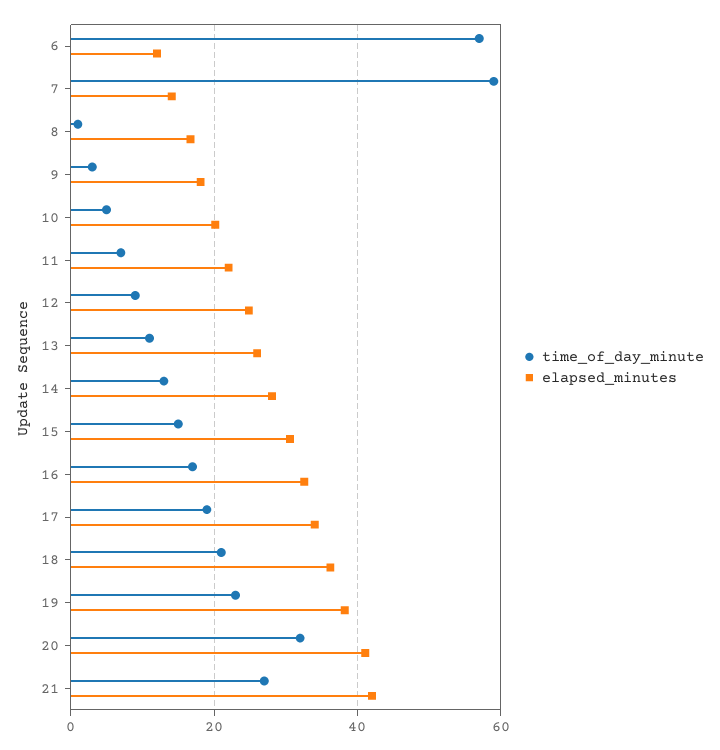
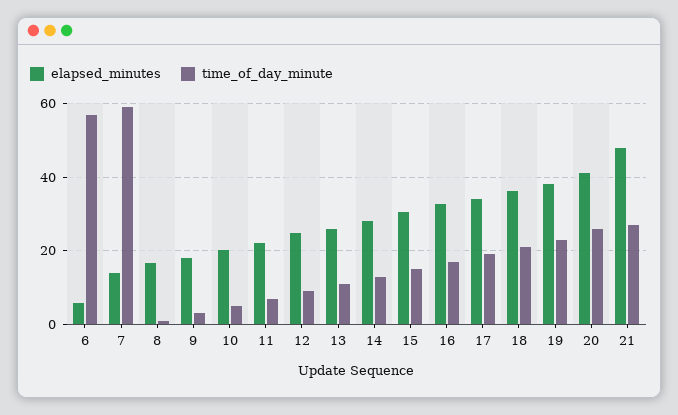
elapsed_minutes, 6: 12 -> 6
time_of_day_minute, 20: 32 -> 26
elapsed_minutes, 21: 42 -> 48

